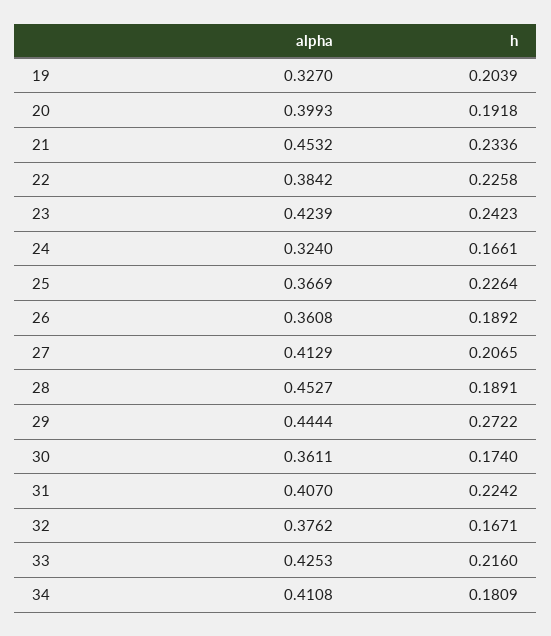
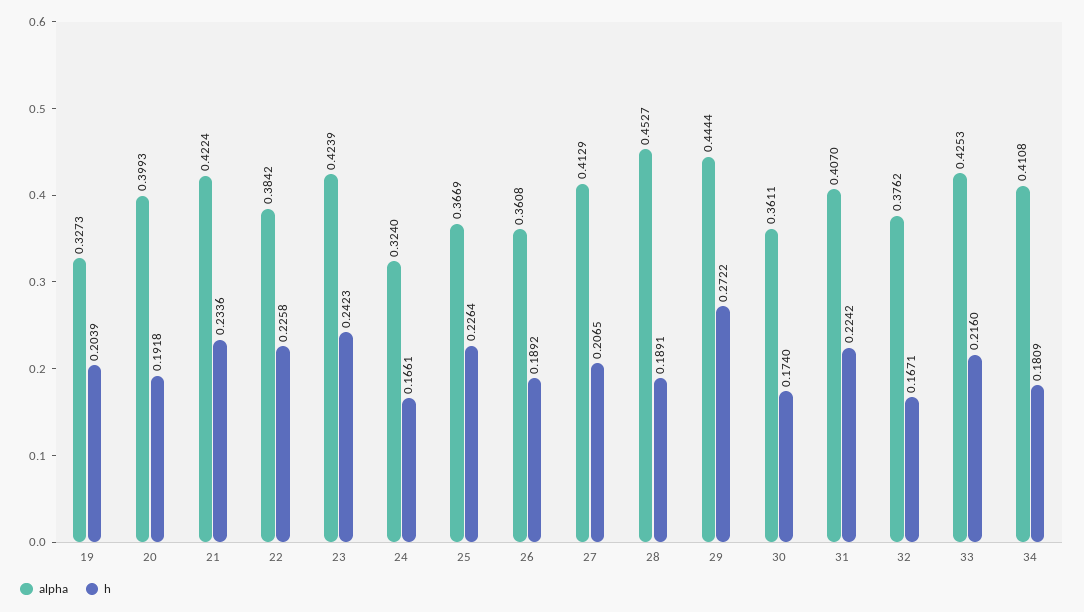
alpha, 19: 0.327 -> 0.3273
alpha, 21: 0.4532 -> 0.4224

